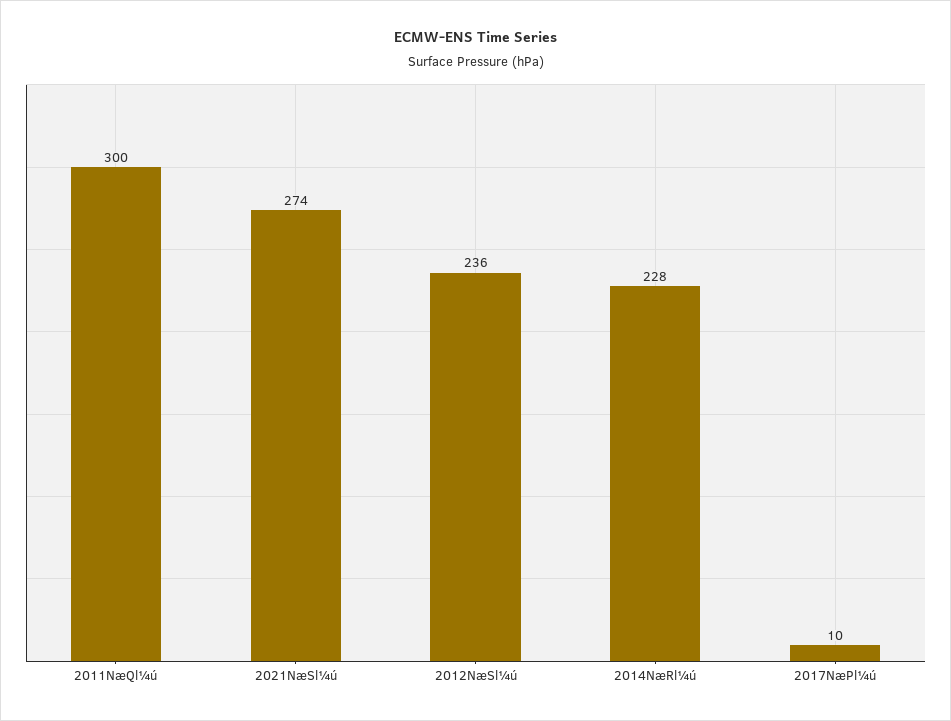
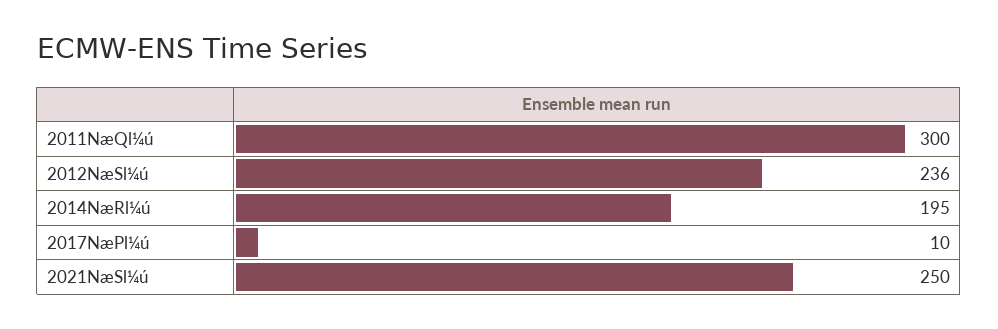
2021NæSl¼ú: 274 -> 250
2014NæRl¼ú: 228 -> 195

